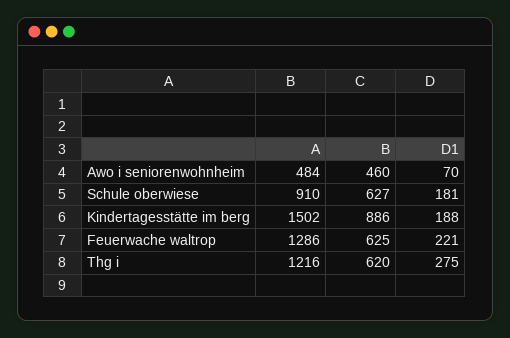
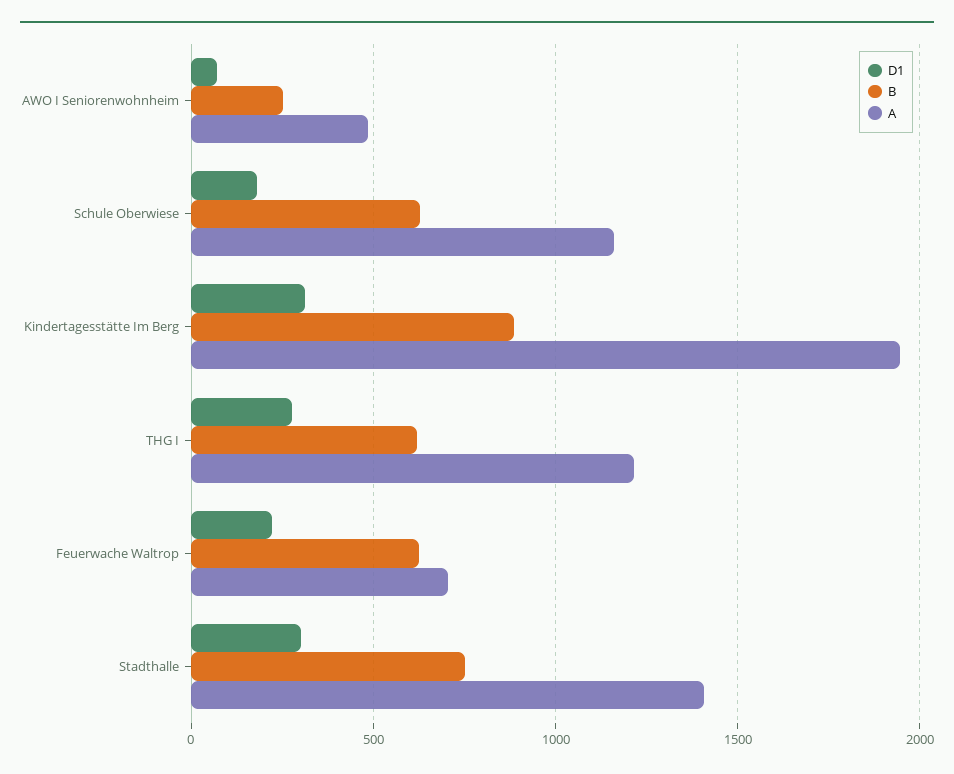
B, Awo i seniorenwohnheim: 460 -> 250
A, Schule oberwiese: 910 -> 1150
A, Kindertagesstätte im berg: 1502 -> 1950
D1, Kindertagesstätte im berg: 188 -> 300
A, Feuerwache waltrop: 1286 -> 700
D1, Stadthalle: none -> 300
B, Stadthalle: none -> 750
A, Stadthalle: none -> 1400

